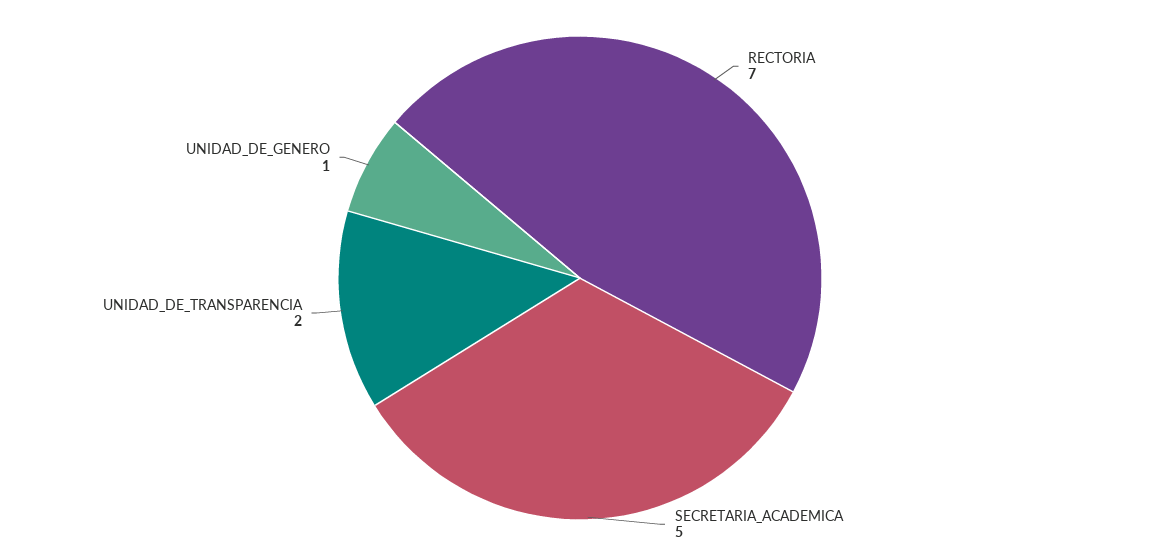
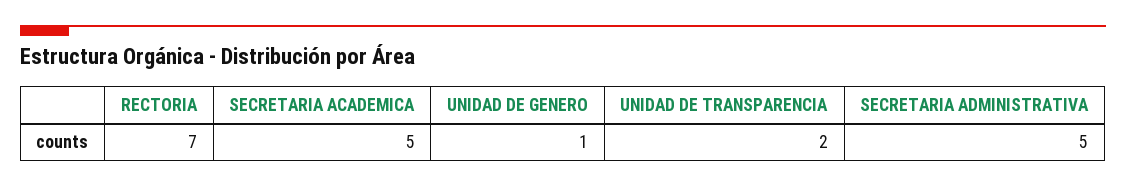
SECRETARIA ADMINISTRATIVA: none -> 5

